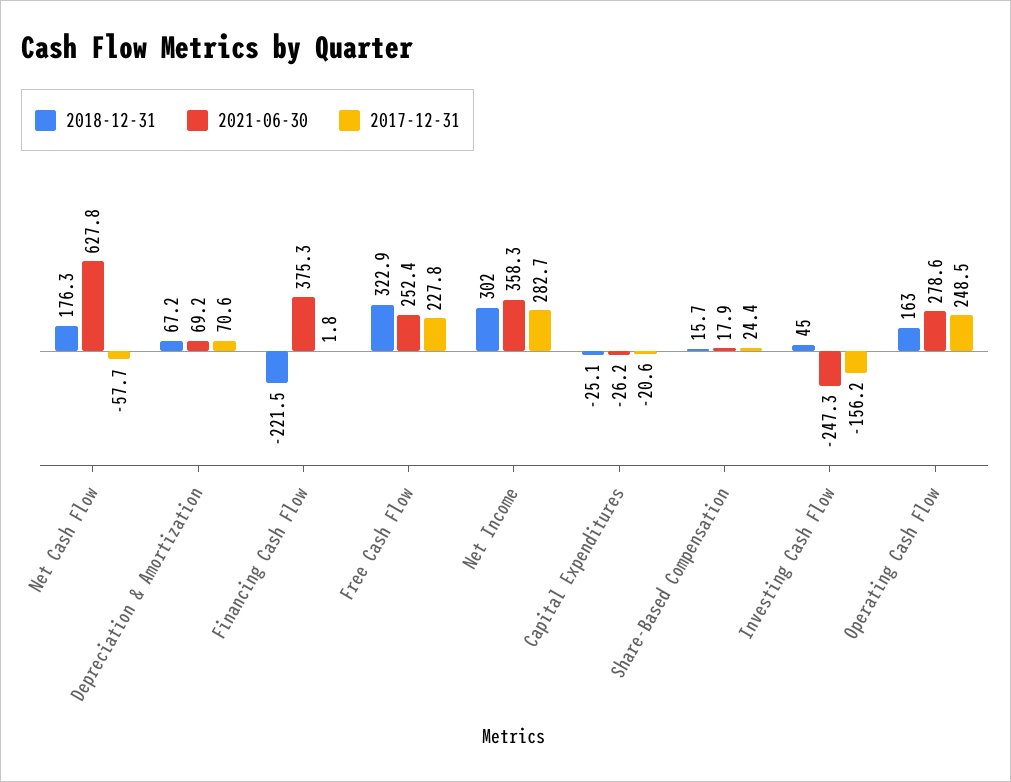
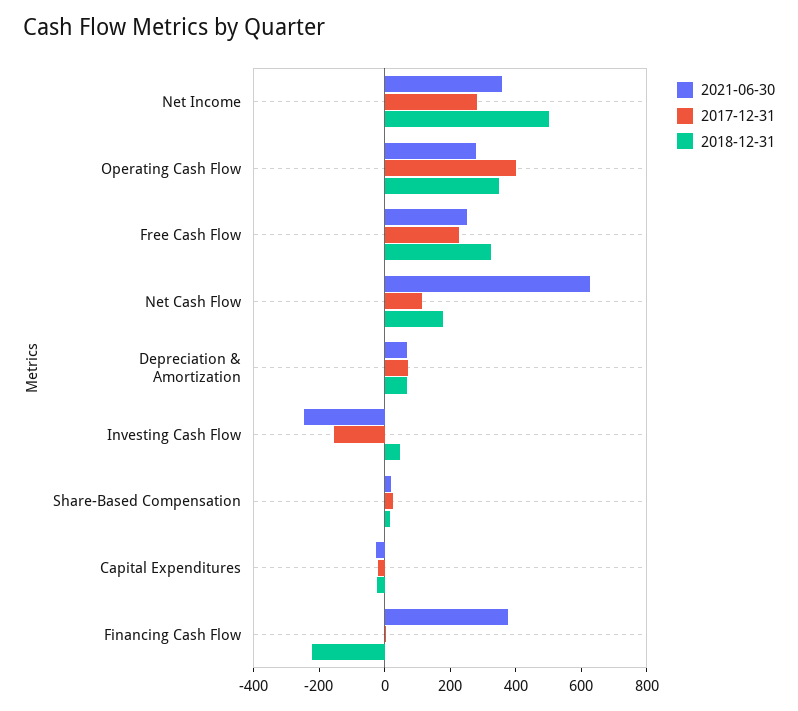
2017-12-31, Net Cash Flow: -57.7 -> 100
2018-12-31, Net Income: 302 -> 500
2018-12-31, Operating Cash Flow: 163 -> 350
2017-12-31, Operating Cash Flow: 248.5 -> 400

